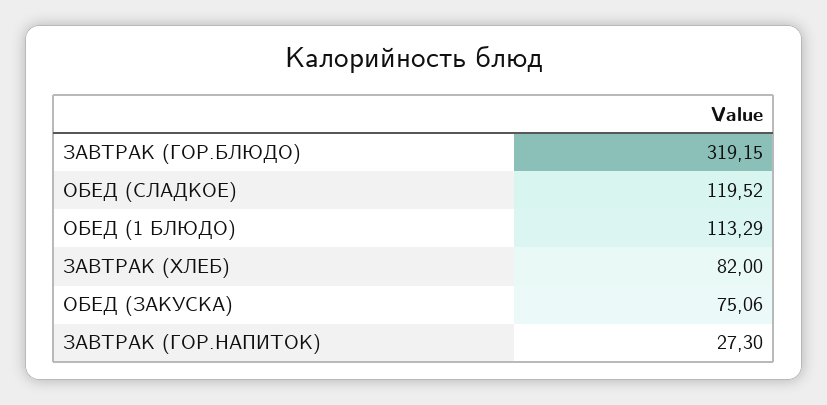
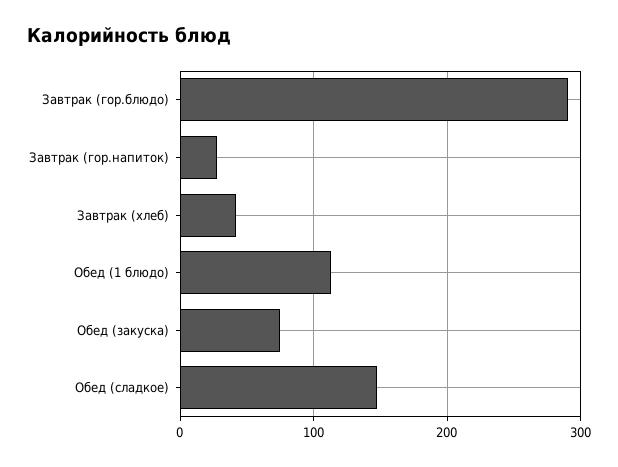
ЗАВТРАК (ГОР.БЛЮДО): 319.15 -> 290
ОБЕД (СЛАДКОЕ): 119.52 -> 150
ЗАВТРАК (ХЛЕБ): 82 -> 40

